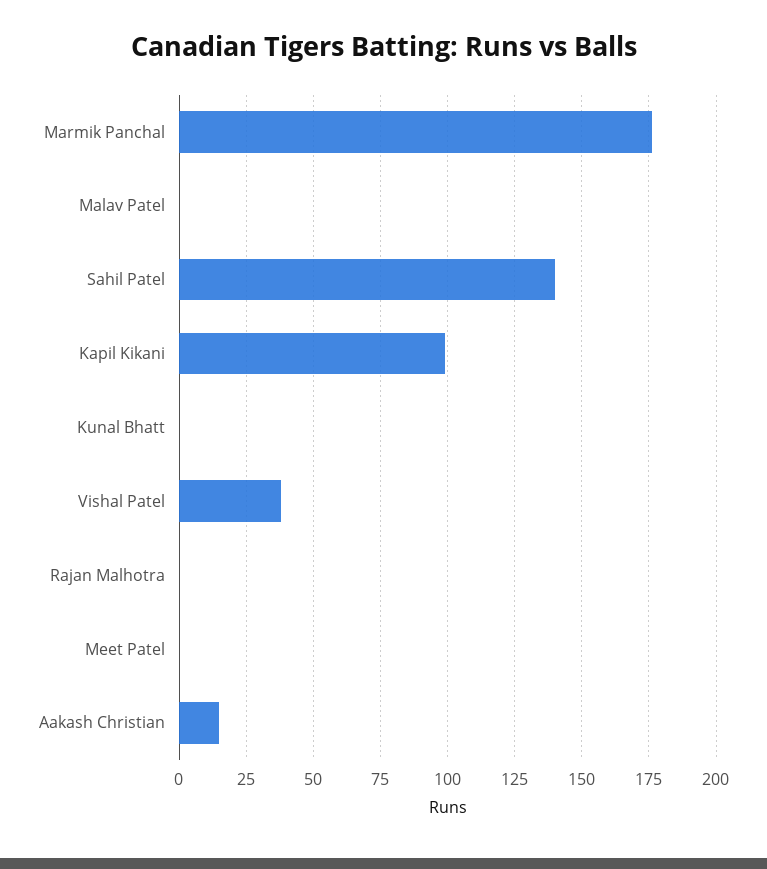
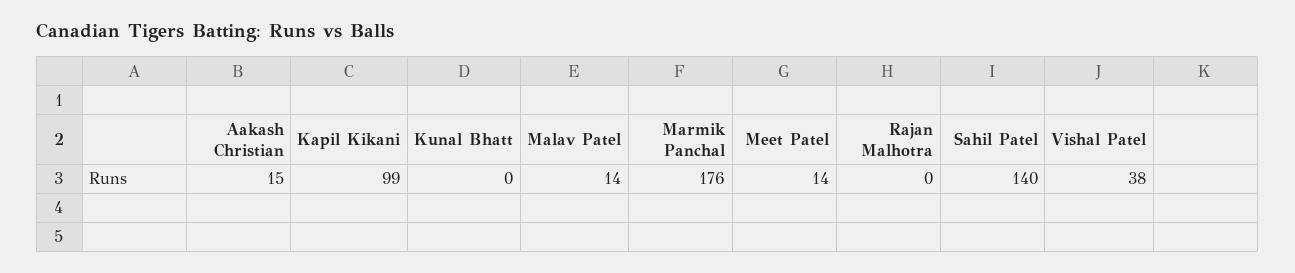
Malav Patel: 0 -> 14
Meet Patel: 0 -> 14

